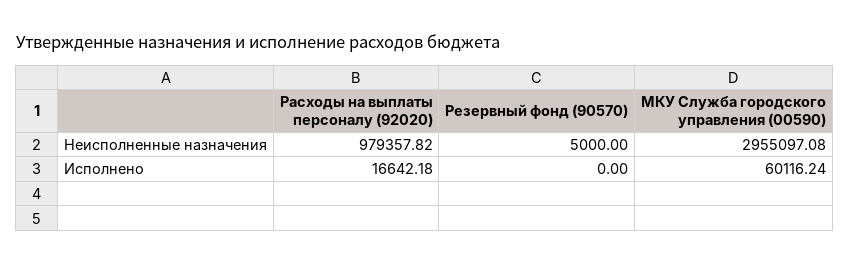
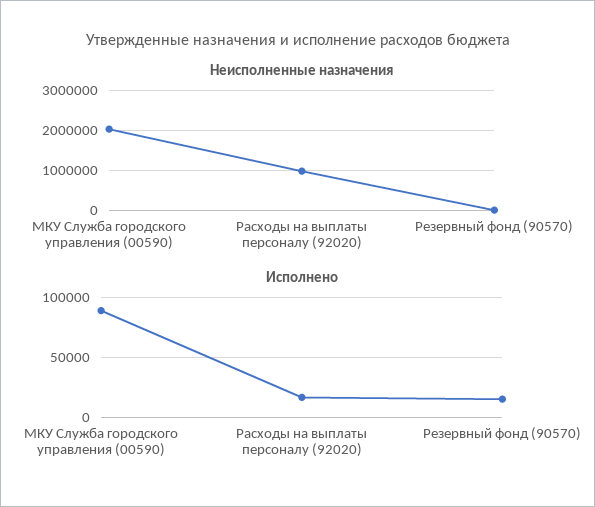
Неисполненные назначения, МКУ Служба городского управления (00590): 2955097.08 -> 2000000
Исполнено, Резервный фонд (90570): 0 -> 15000
Исполнено, МКУ Служба городского управления (00590): 60116.24 -> 90000

